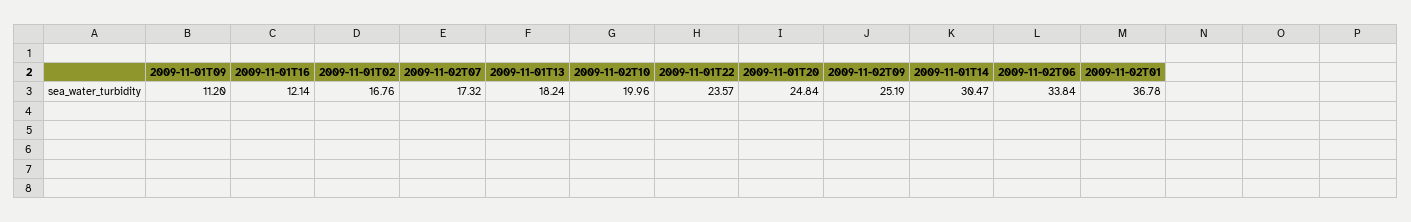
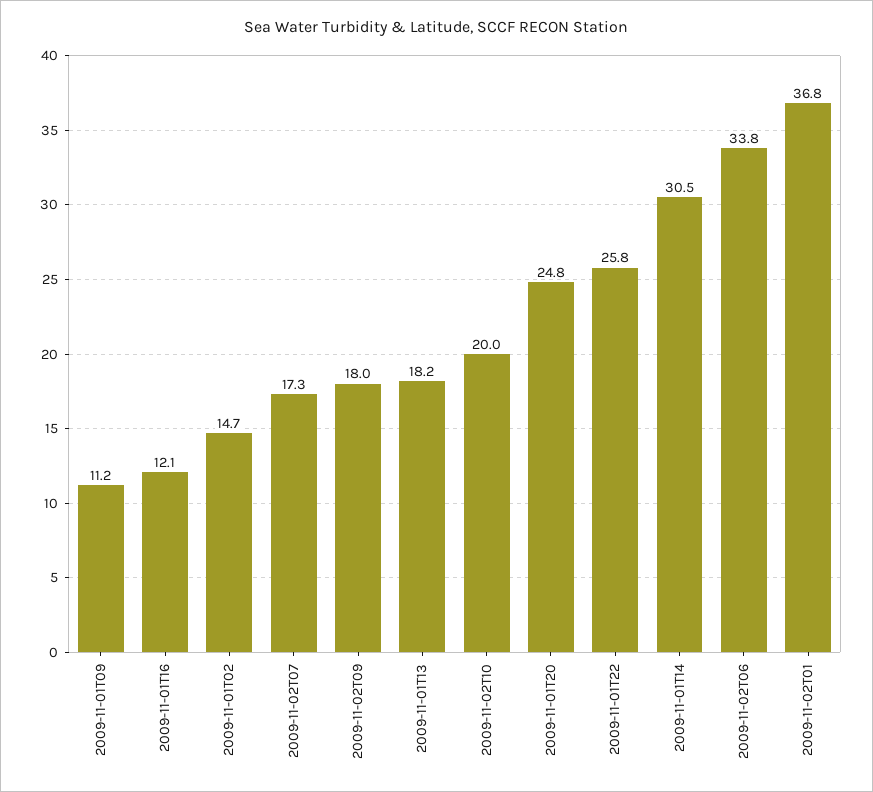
2009-11-01T02: 16.76 -> 14.7
2009-11-01T22: 23.57 -> 25.8
2009-11-02T09: 25.19 -> 18

